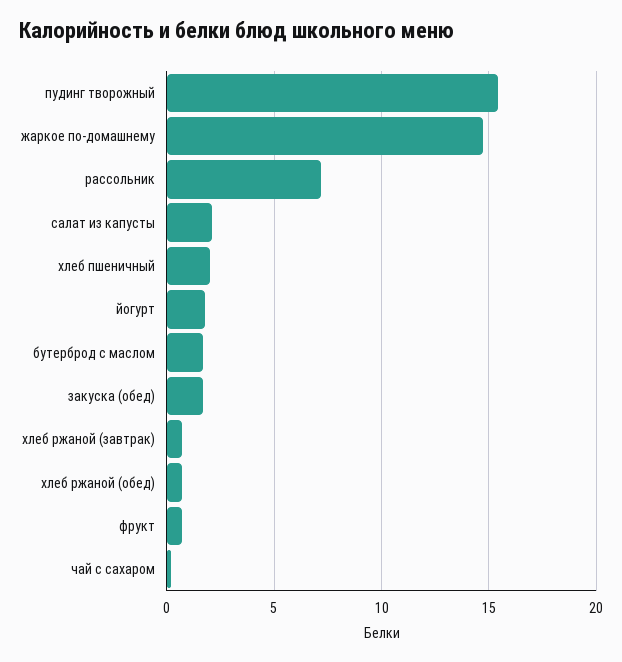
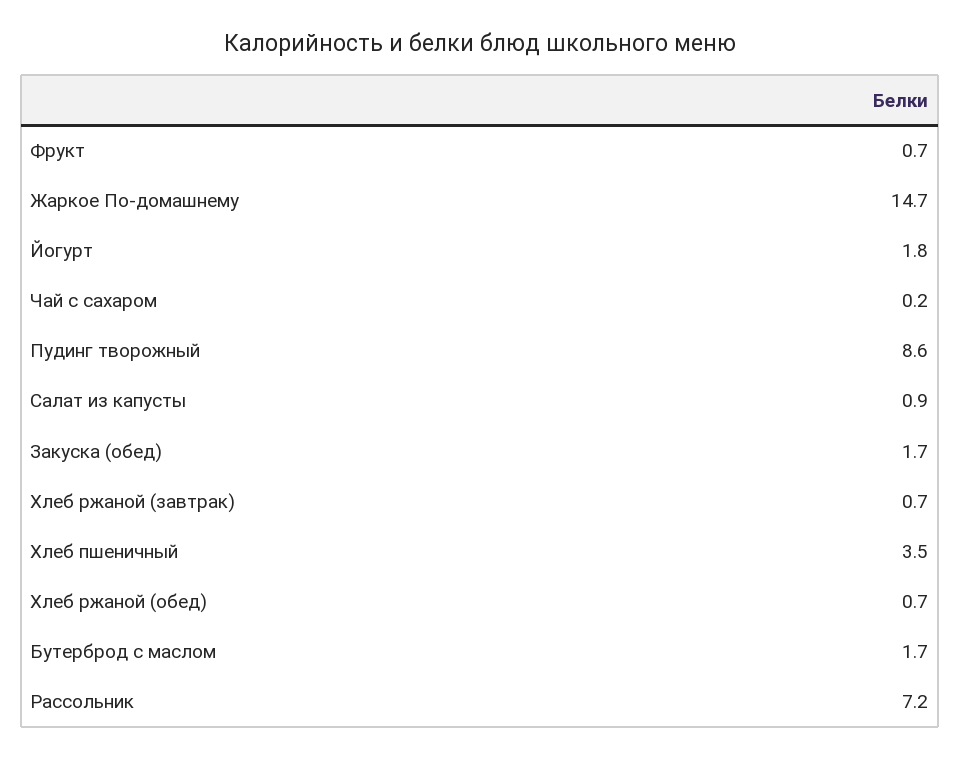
пудинг творожный: 15.5 -> 8.6
салат из капусты: 2 -> 0.9
хлеб пшеничный: 2 -> 3.5

